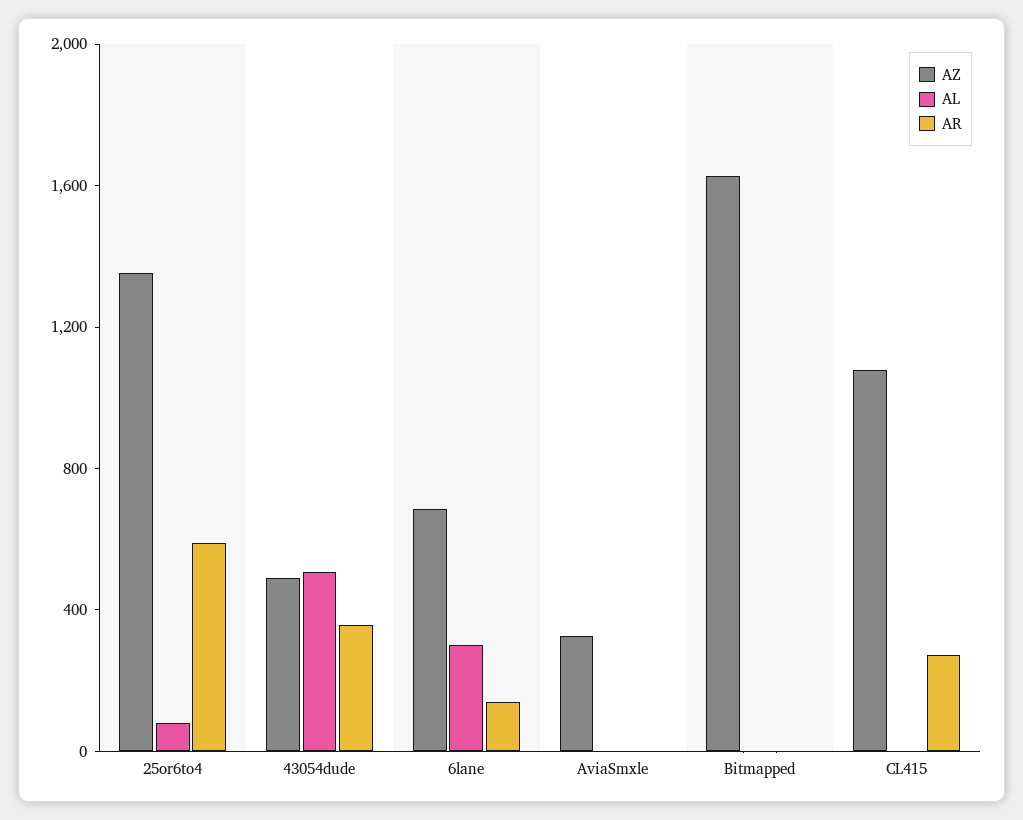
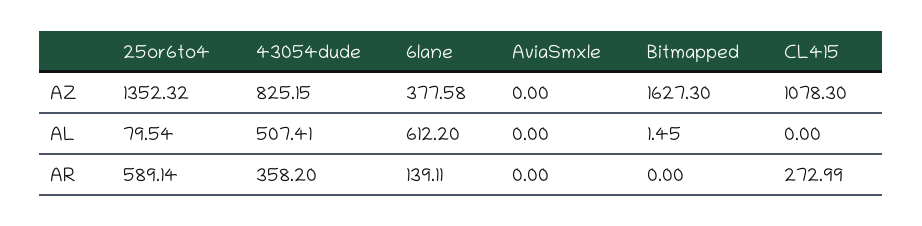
AZ, 43054dude: 500 -> 825.15
AZ, 6lane: 700 -> 377.58
AL, 6lane: 300 -> 612.2
AZ, AviaSmxle: 300 -> 0

